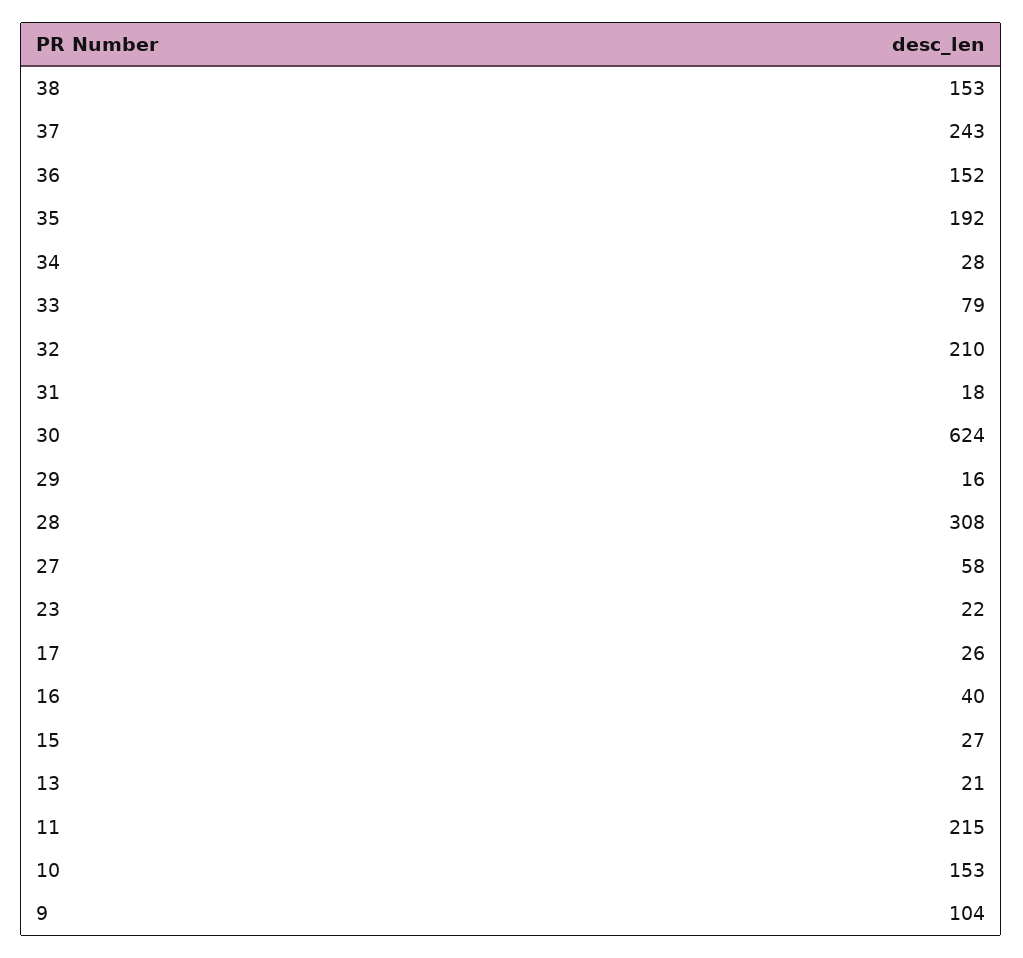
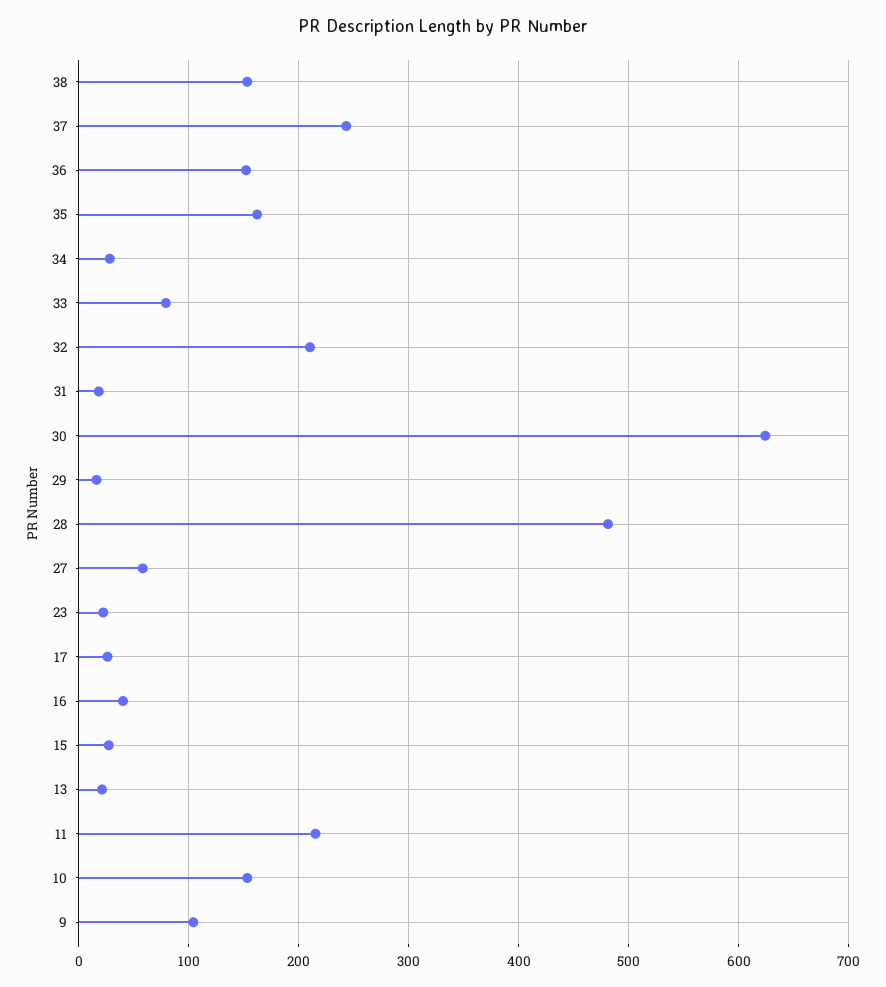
35: 192 -> 160
28: 308 -> 480

